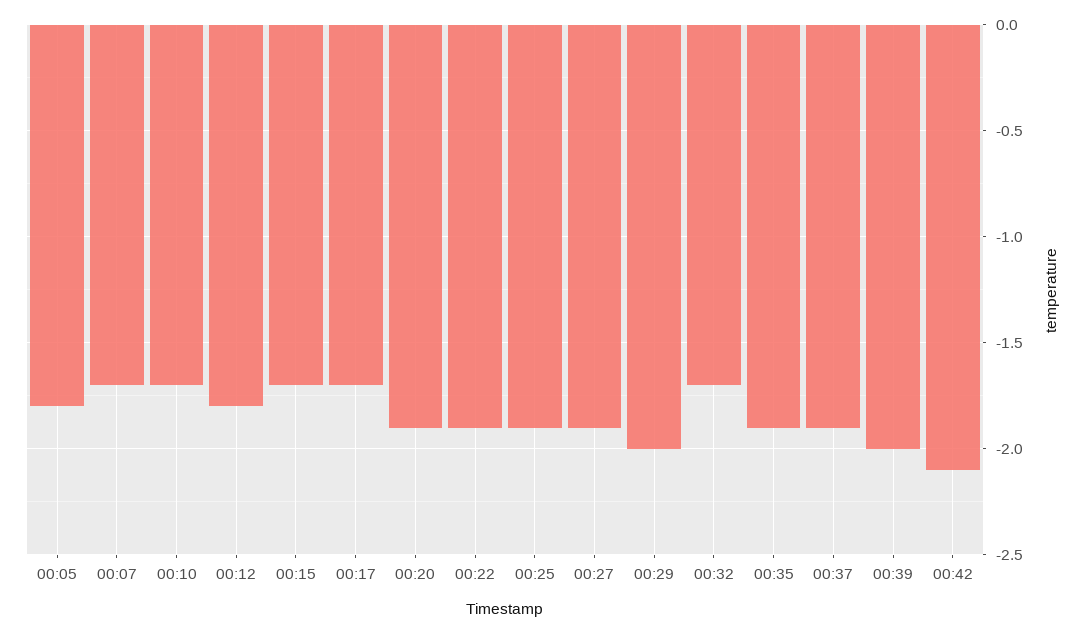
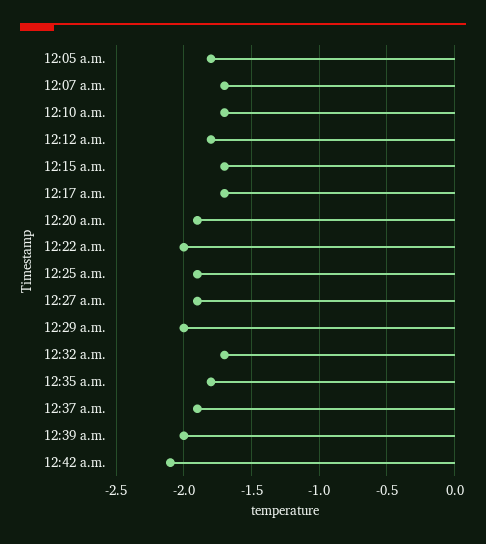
00:22: -1.9 -> -2
00:35: -1.9 -> -1.8

